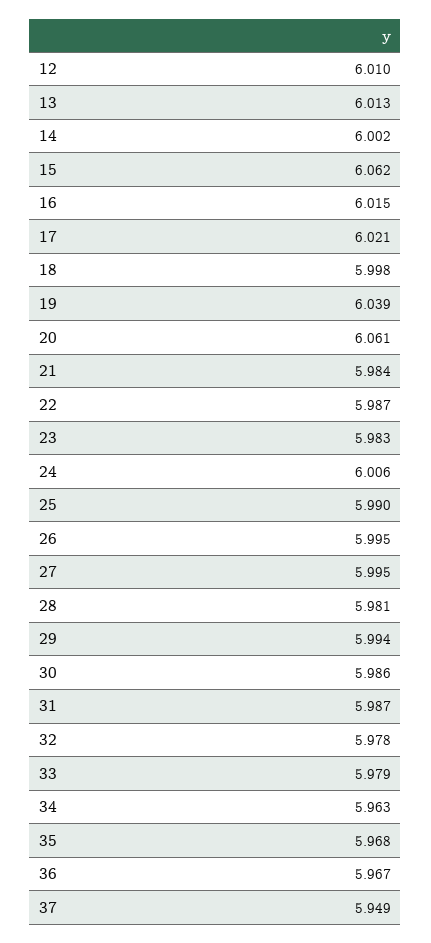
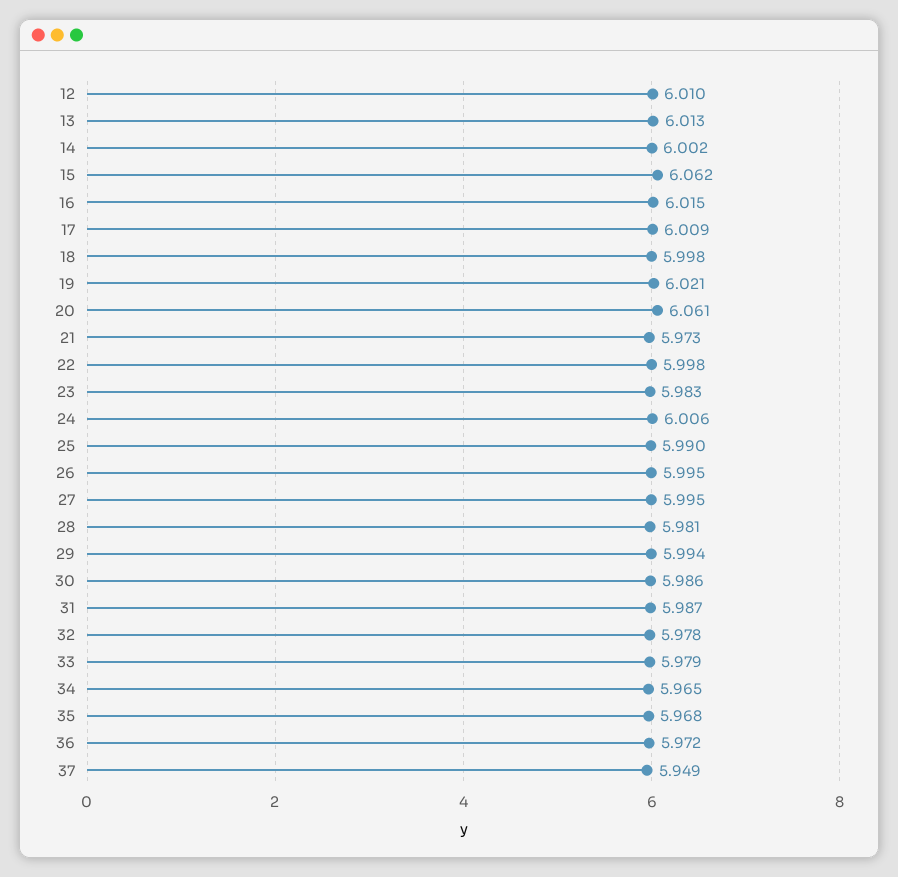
17: 6.021 -> 6.009
19: 6.039 -> 6.021
21: 5.984 -> 5.973
22: 5.987 -> 5.998
34: 5.963 -> 5.965
36: 5.967 -> 5.972

